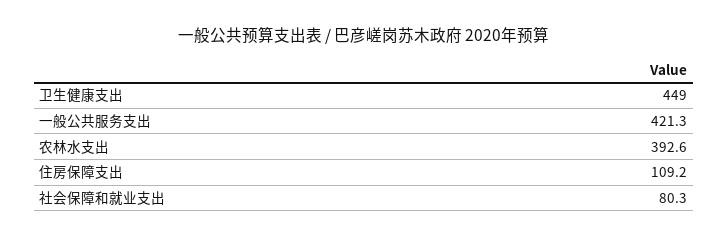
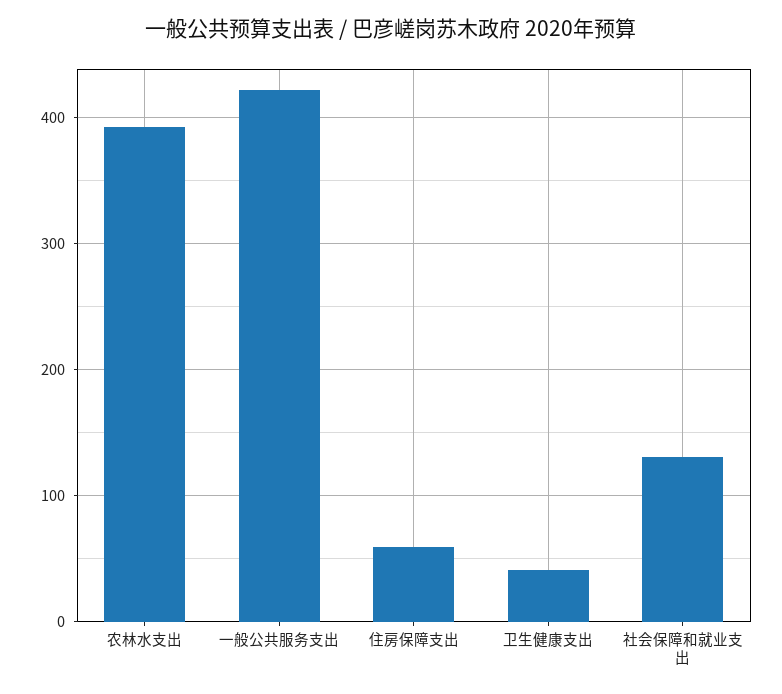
卫生健康支出: 449 -> 40
住房保障支出: 109.2 -> 60
社会保障和就业支出: 80.3 -> 130

